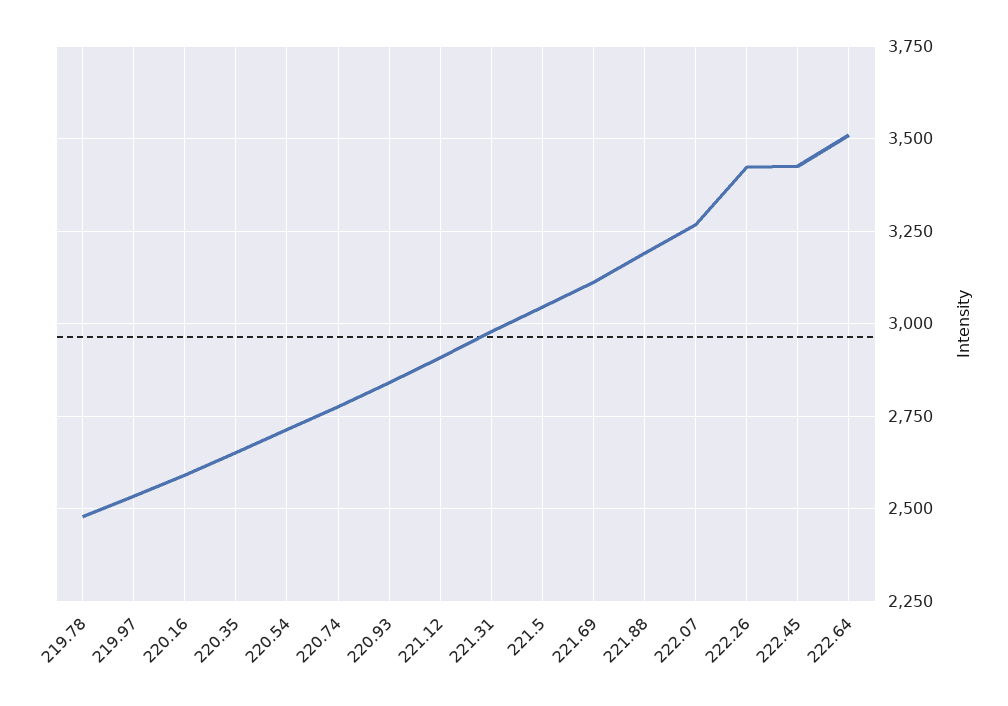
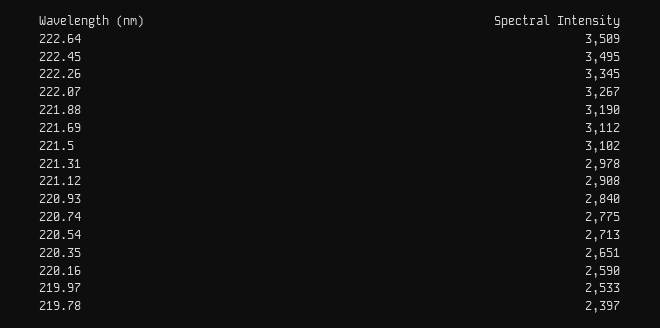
219.78: 2475 -> 2397
221.5: 3050 -> 3102
222.26: 3425 -> 3345
222.45: 3425 -> 3495

